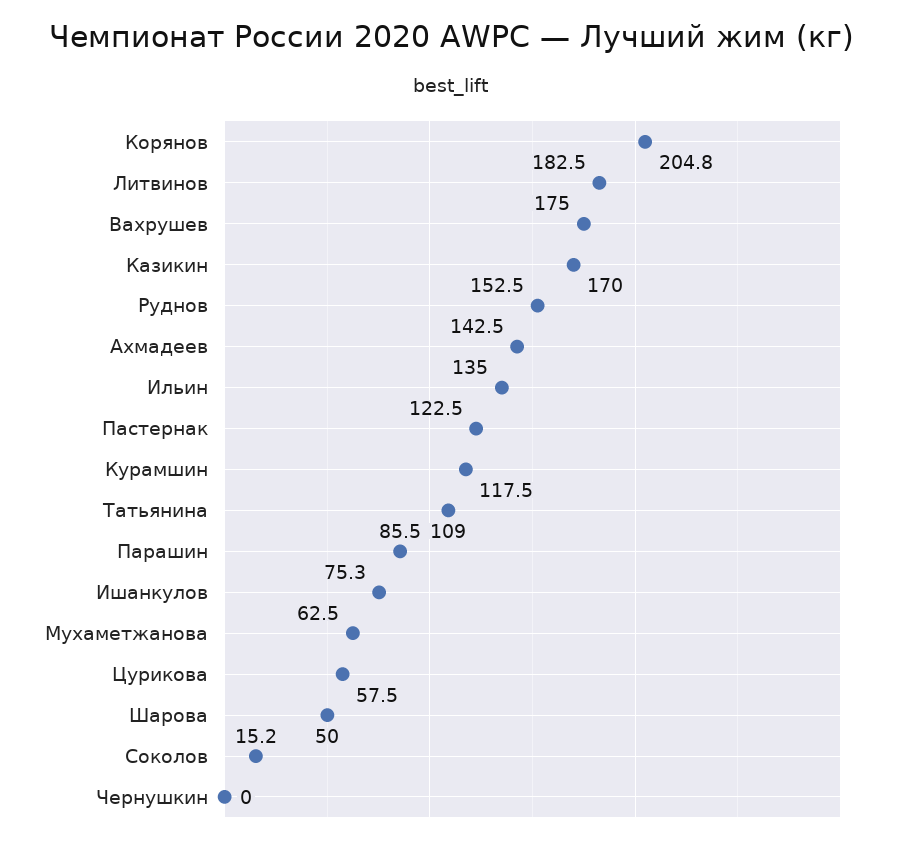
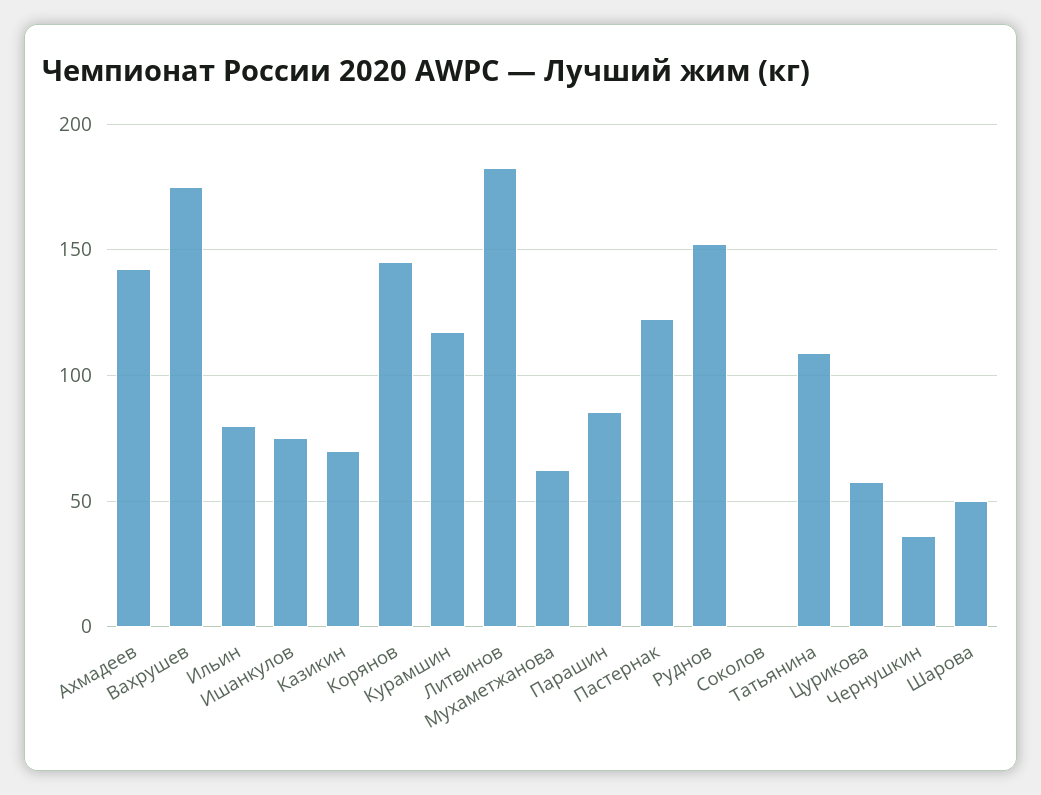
Корянов: 204.8 -> 145
Казикин: 170 -> 70
Ильин: 135 -> 80
Соколов: 15.2 -> 0
Чернушкин: 0 -> 35

